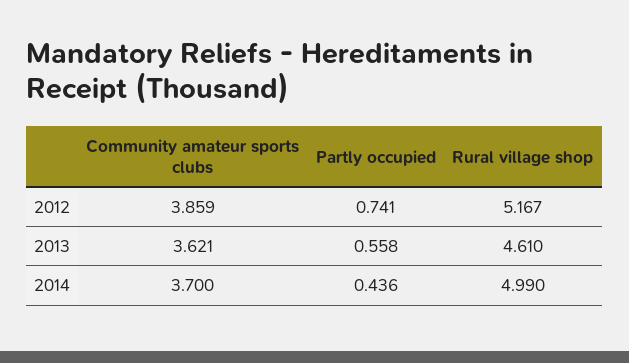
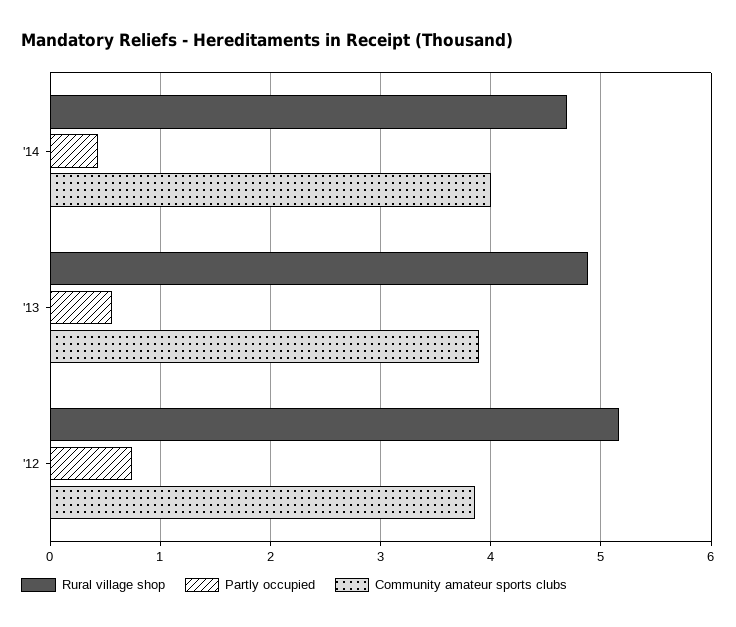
Community amateur sports clubs, 2013: 3.621 -> 3.9
Rural village shop, 2013: 4.61 -> 4.9
Community amateur sports clubs, 2014: 3.7 -> 4
Rural village shop, 2014: 4.99 -> 4.7

